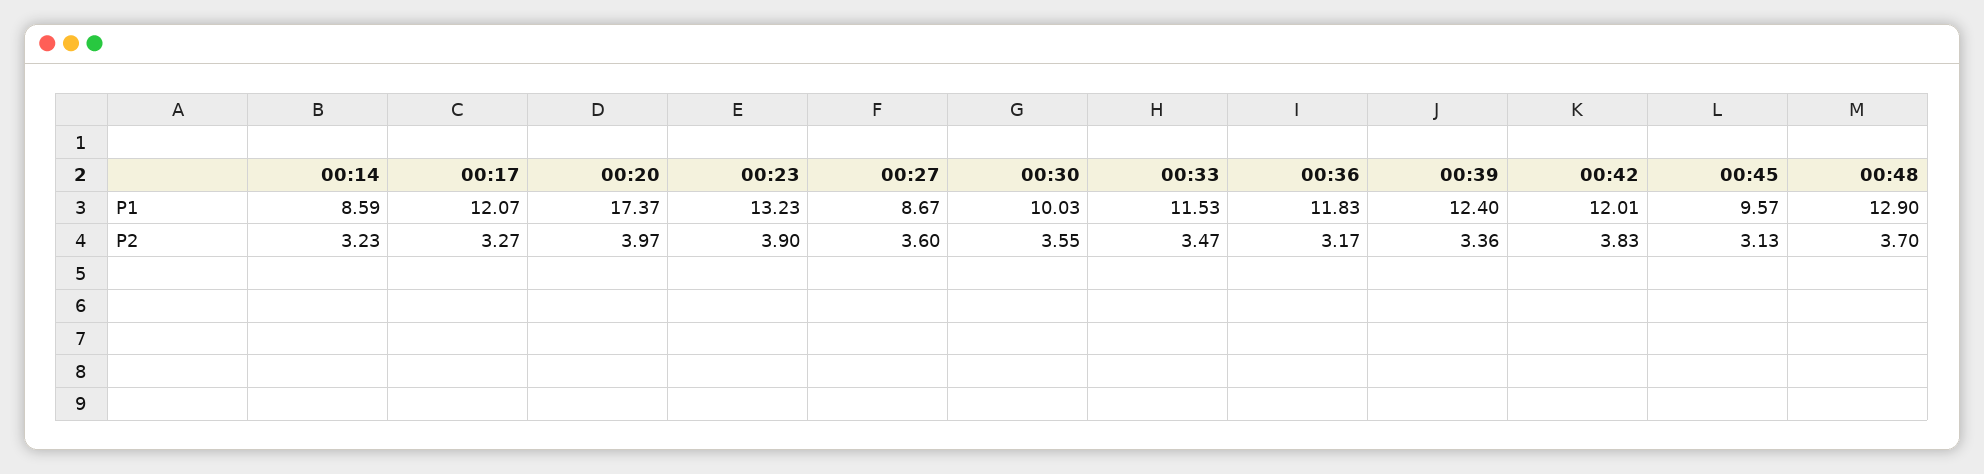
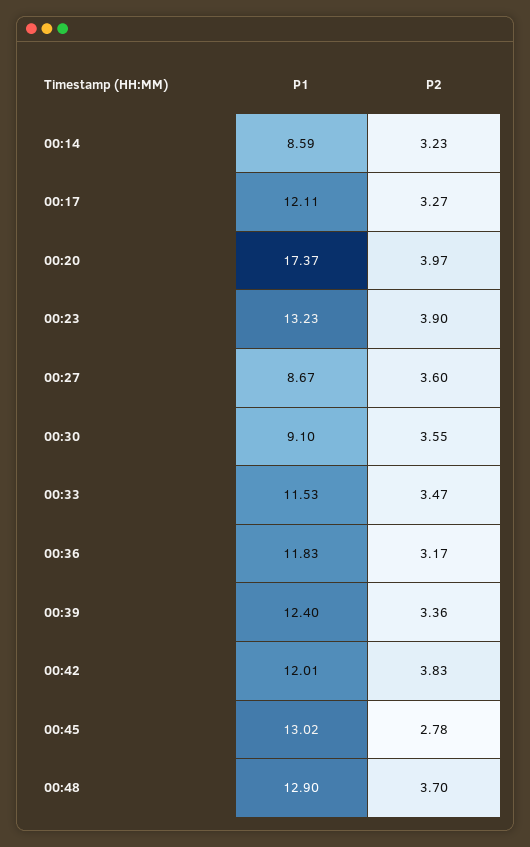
00:17, P1: 12.07 -> 12.11
00:30, P1: 10.03 -> 9.1
00:45, P1: 9.57 -> 13.02
00:45, P2: 3.13 -> 2.78

